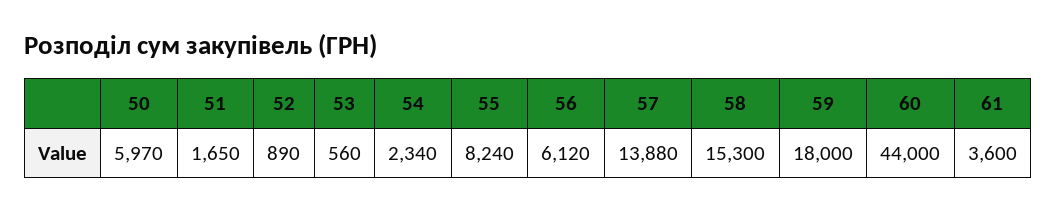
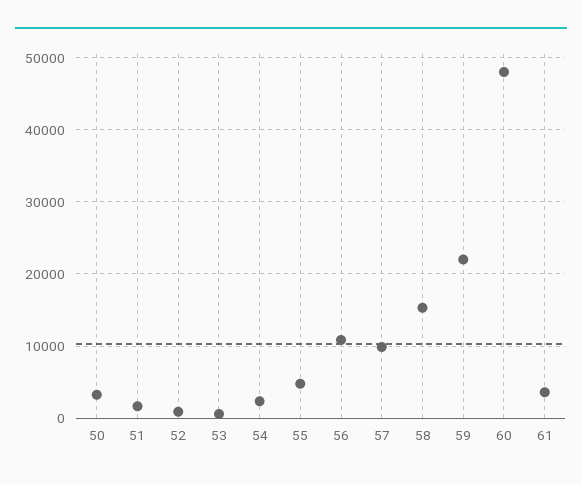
50: 5970 -> 3000
55: 8240 -> 5000
56: 6120 -> 11000
57: 13880 -> 10000
59: 18000 -> 22000
60: 44000 -> 48000

